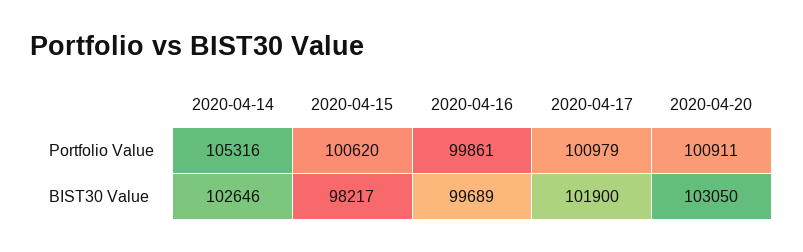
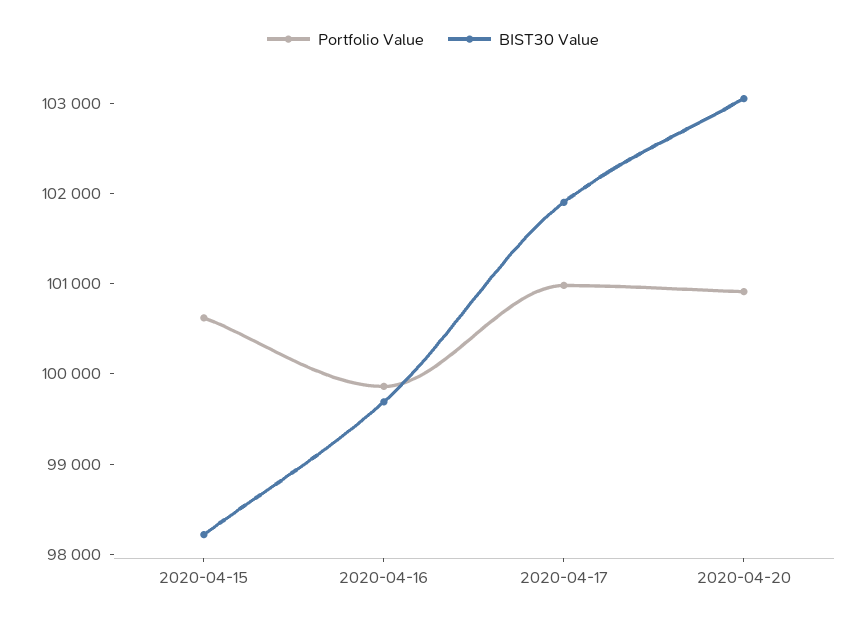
Portfolio Value, 2020-04-14: 105316 -> none
BIST30 Value, 2020-04-14: 102646 -> none

